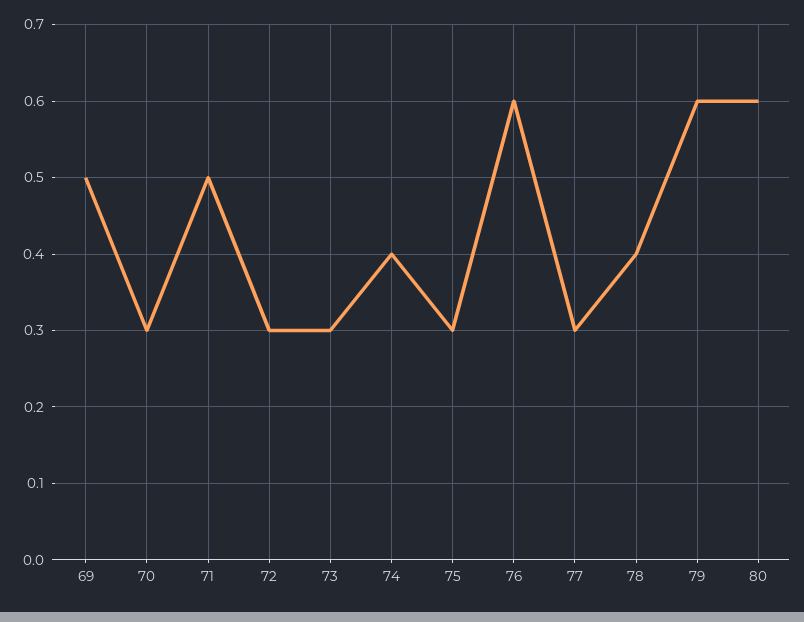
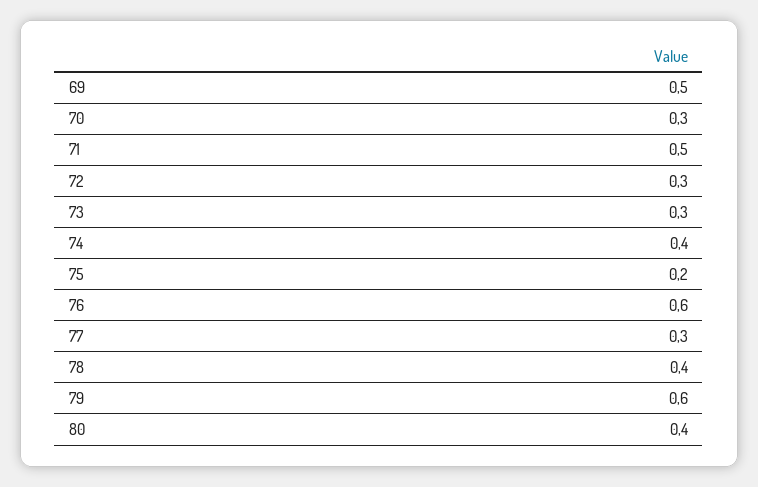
75: 0.3 -> 0.2
80: 0.6 -> 0.4

